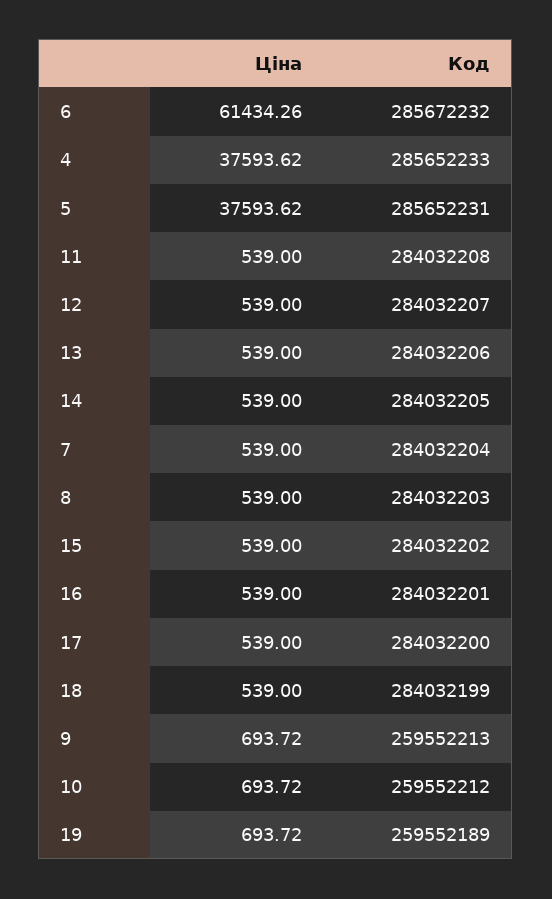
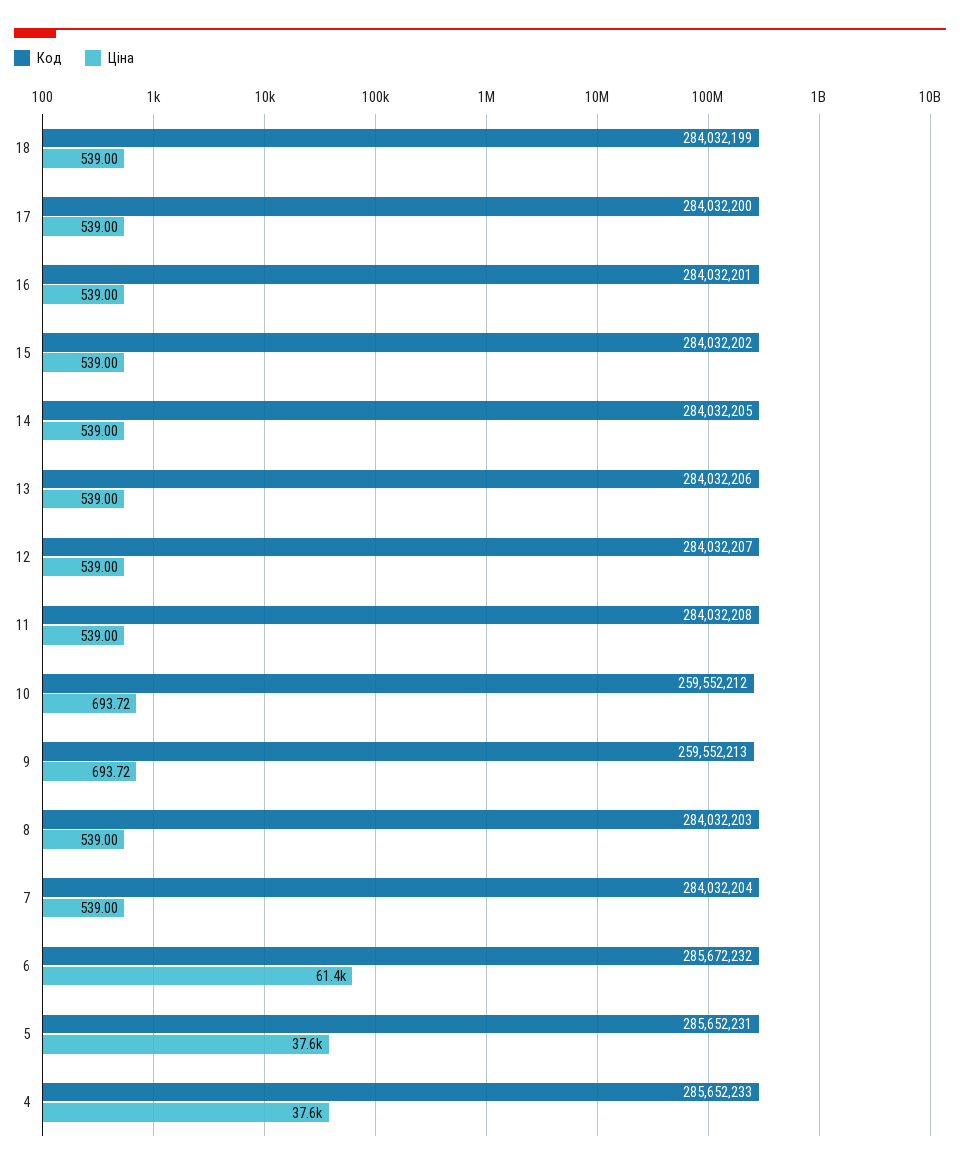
Ціна, 19: 693.72 -> none
Код, 19: 259552189 -> none

